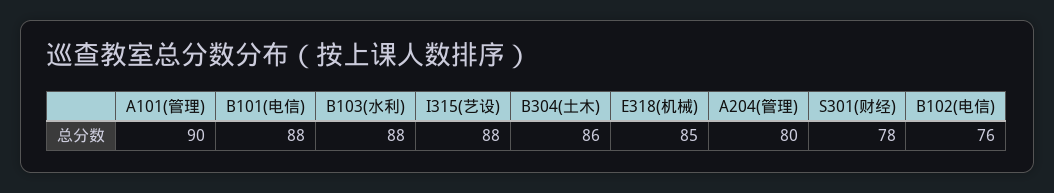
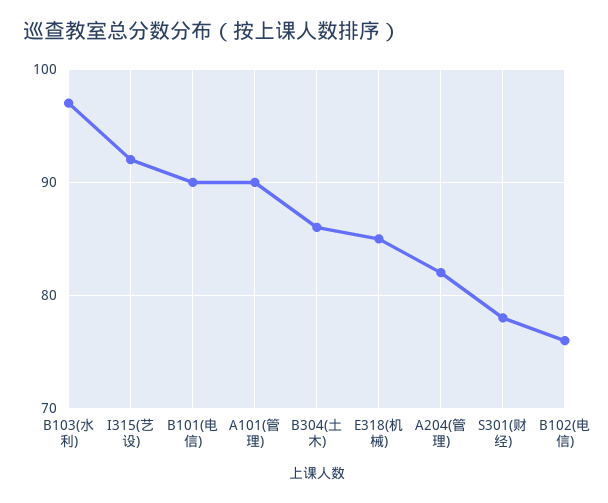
B101(电信): 88 -> 90
B103(水利): 88 -> 97
I315(艺设): 88 -> 92
A204(管理): 80 -> 82

